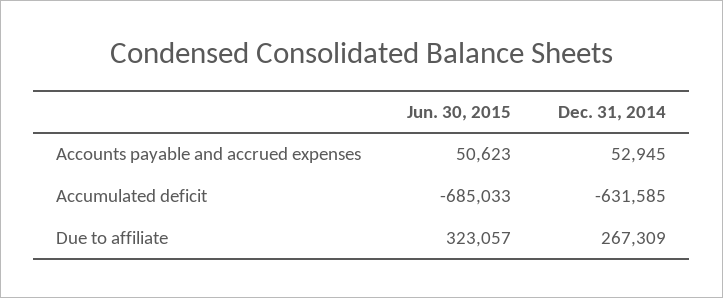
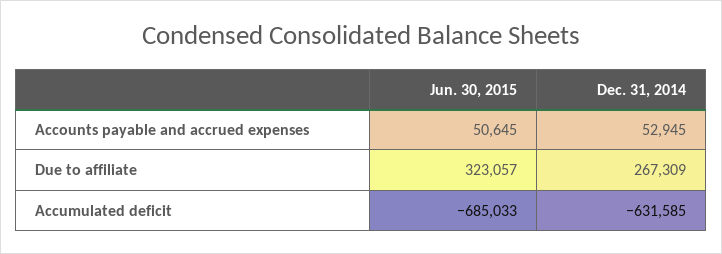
Jun. 30, 2015, Accounts payable and accrued expenses: 50623 -> 50645

